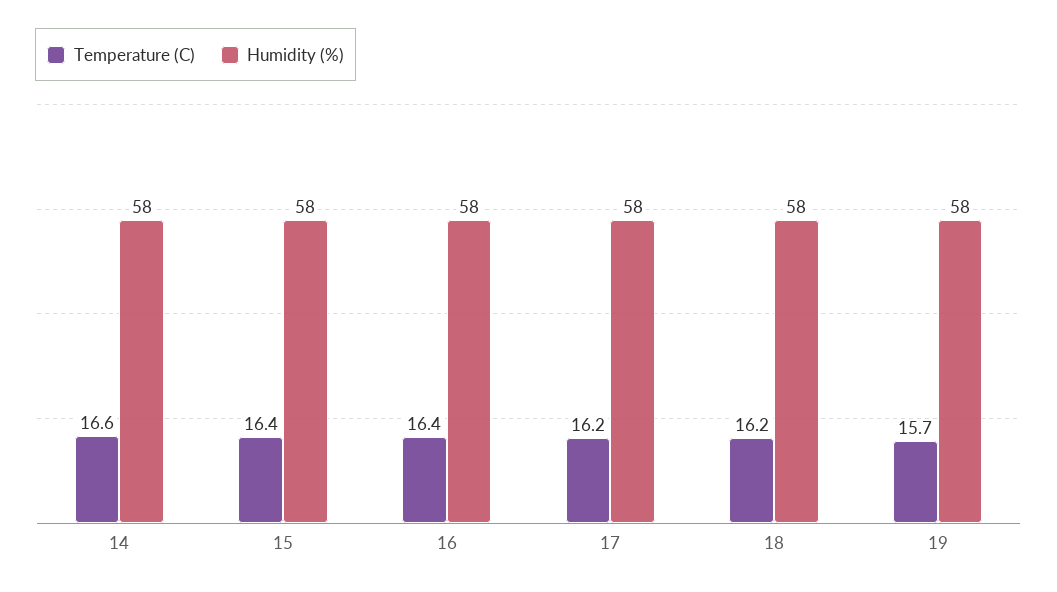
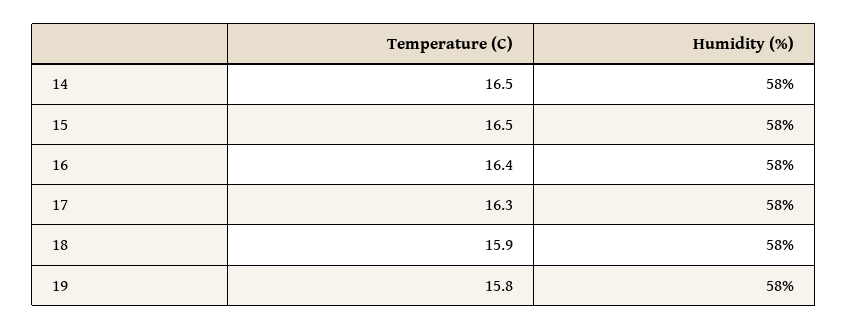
Temperature (C), 14: 16.6 -> 16.5
Temperature (C), 15: 16.4 -> 16.5
Temperature (C), 17: 16.2 -> 16.3
Temperature (C), 18: 16.2 -> 15.9
Temperature (C), 19: 15.7 -> 15.8

